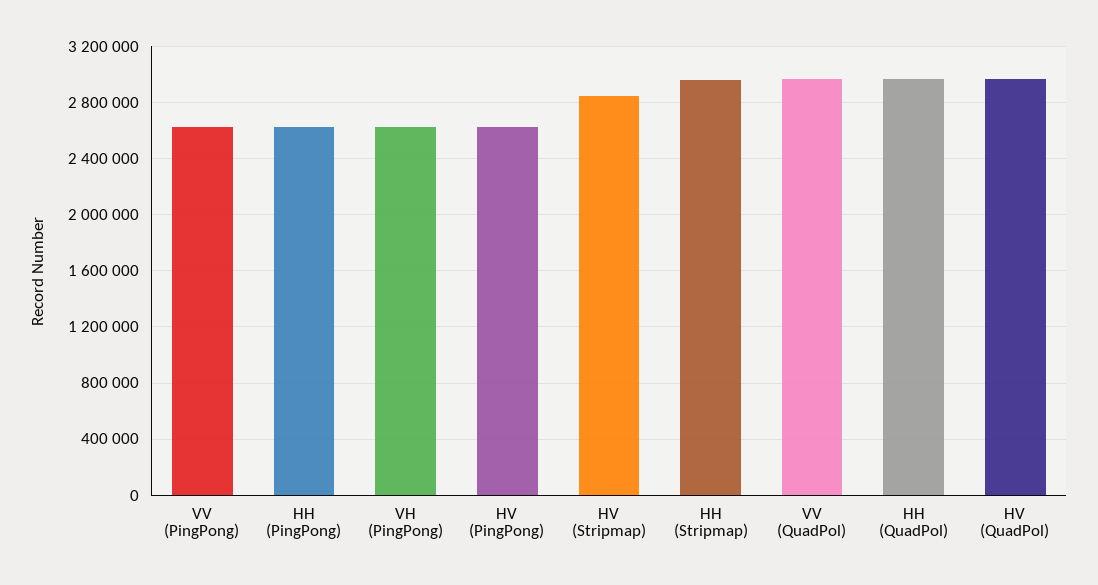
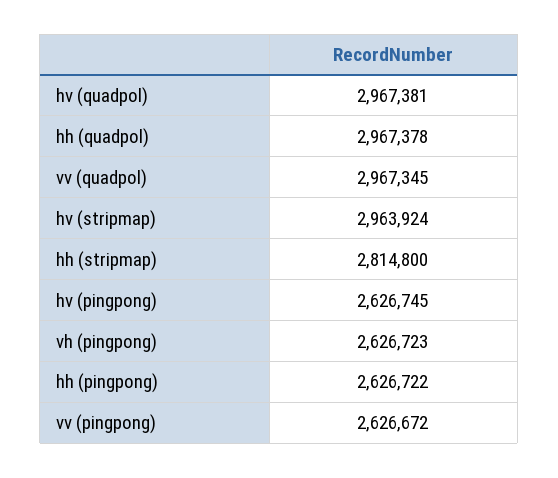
HV (Stripmap): 2850000 -> 2963924
HH (Stripmap): 2950000 -> 2814800

